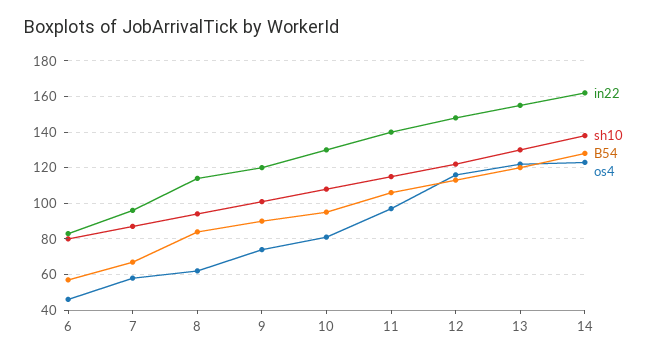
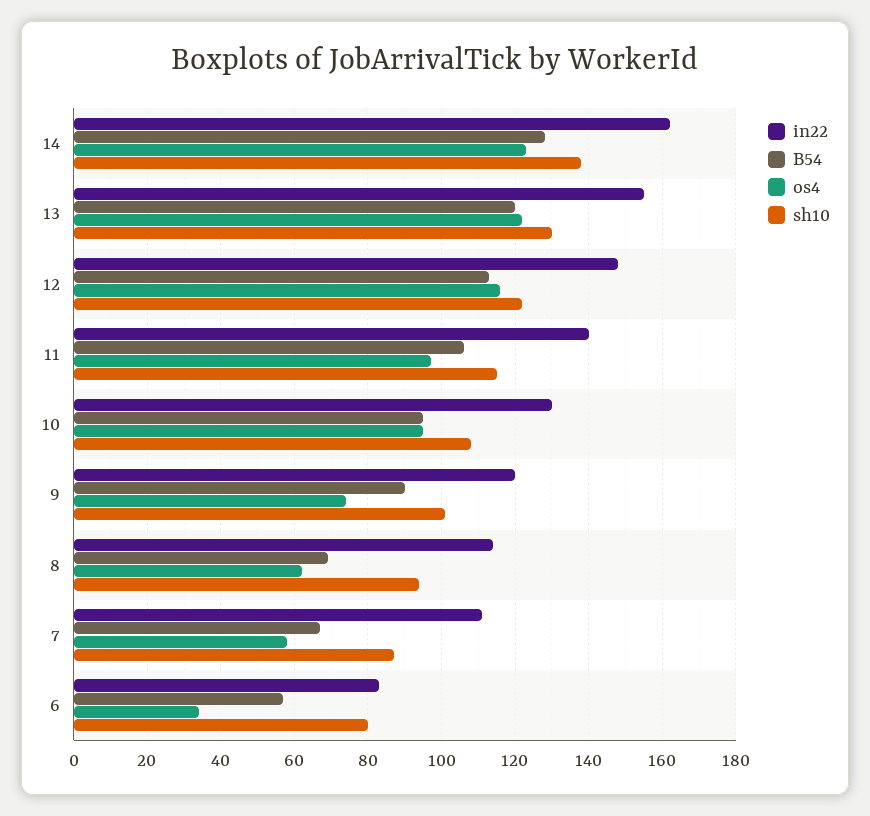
os4, 6: 45 -> 35
in22, 7: 95 -> 110
B54, 8: 85 -> 70
os4, 10: 80 -> 95

